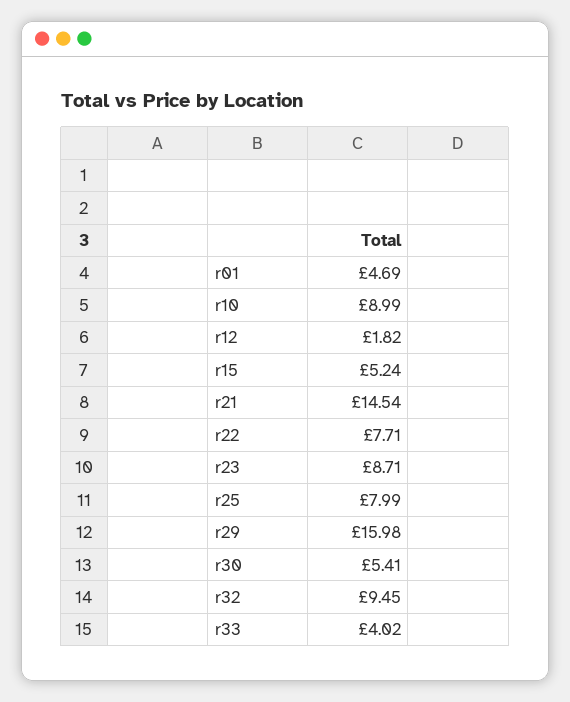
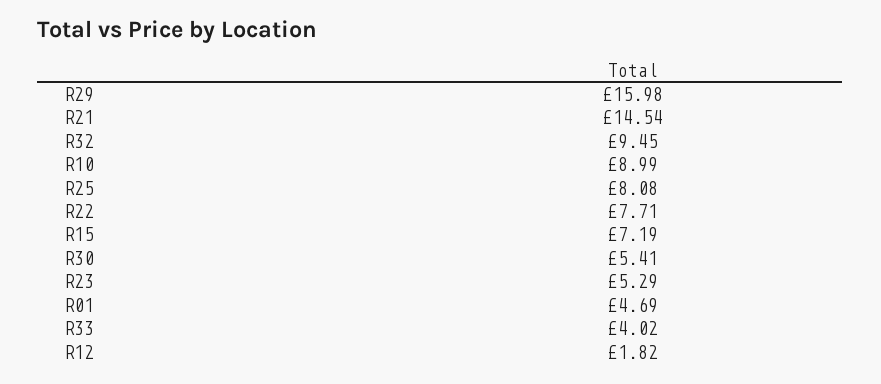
r15: 5.24 -> 7.19
r23: 8.71 -> 5.29
r25: 7.99 -> 8.08

